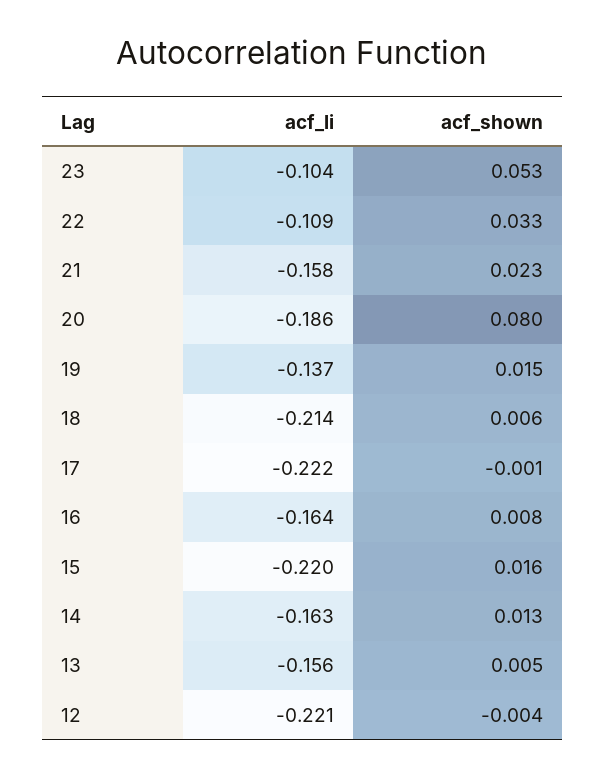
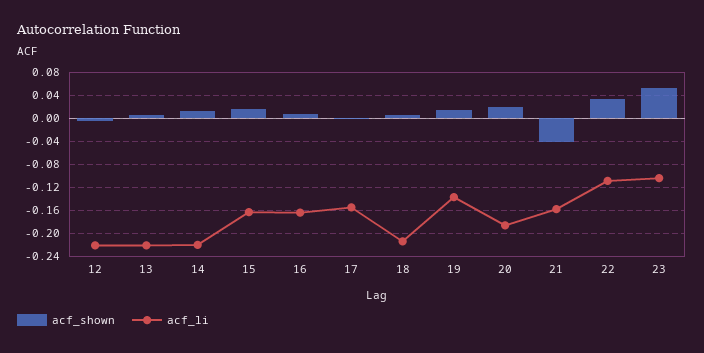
acf_shown, 21: 0.023 -> -0.04
acf_shown, 20: 0.08 -> 0.02
acf_li, 17: -0.222 -> -0.16
acf_li, 15: -0.22 -> -0.16
acf_li, 14: -0.163 -> -0.22
acf_li, 13: -0.156 -> -0.22

